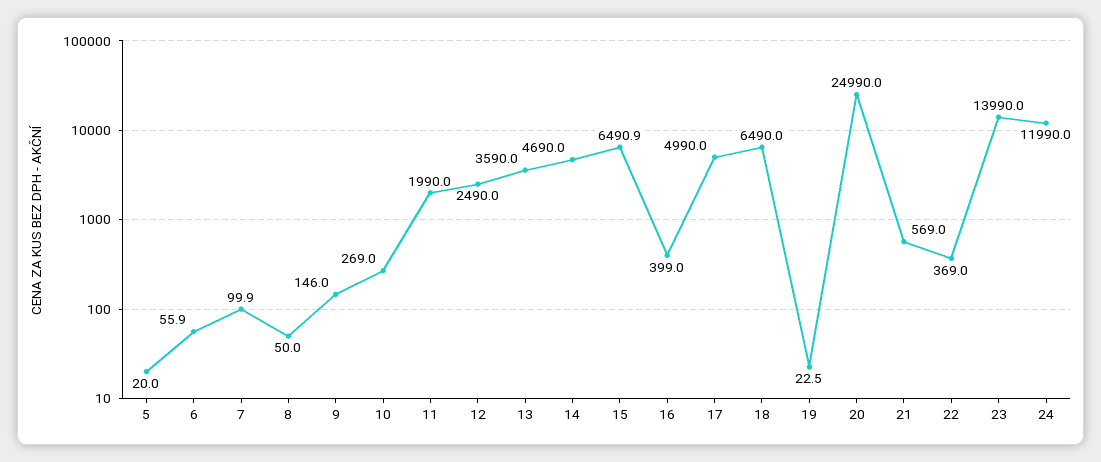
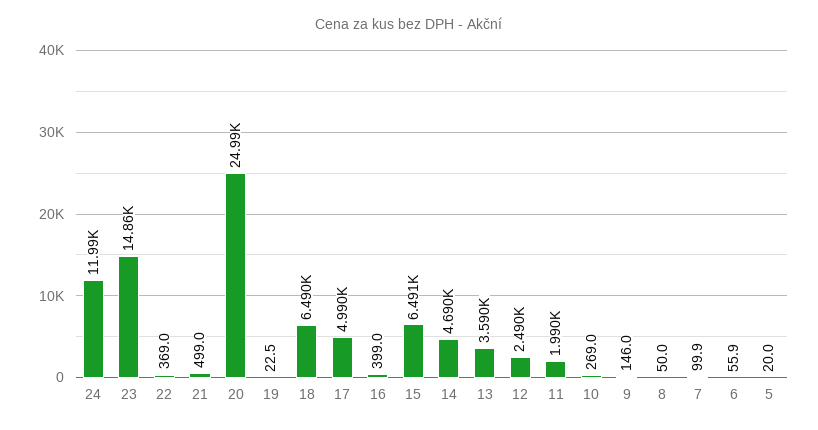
21: 569 -> 499
23: 13990 -> 14860

